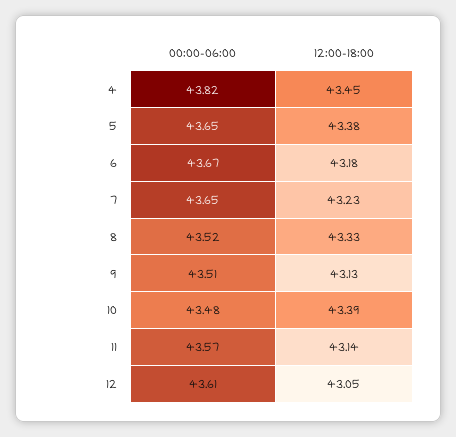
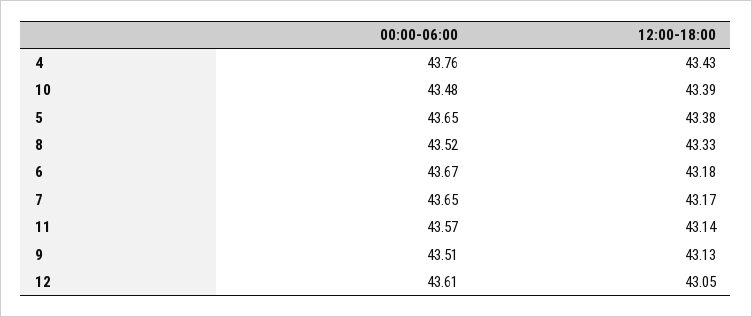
00:00-06:00, 4: 43.82 -> 43.76
12:00-18:00, 4: 43.45 -> 43.43
12:00-18:00, 7: 43.23 -> 43.17

